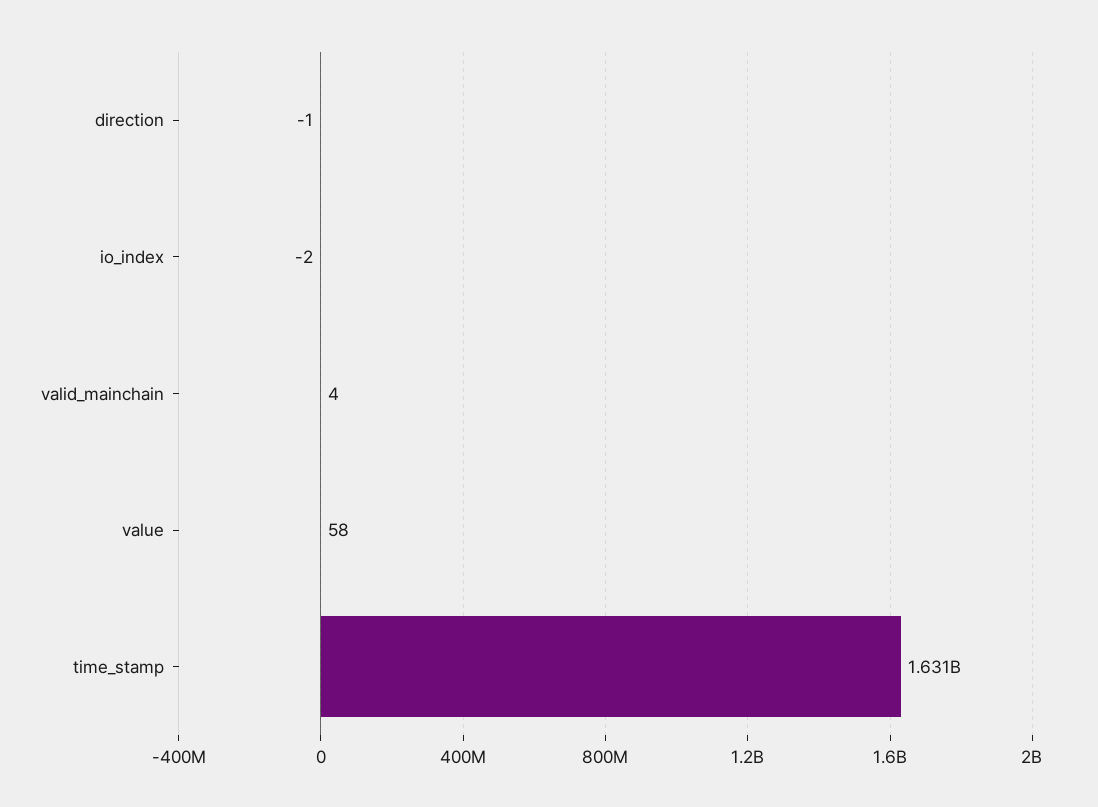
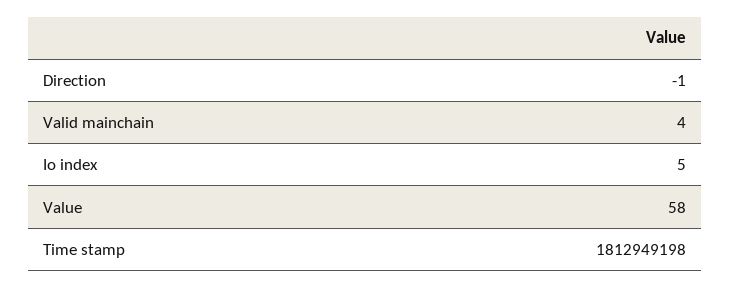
io_index: -2 -> 5
time_stamp: 1631000000 -> 1812949198

